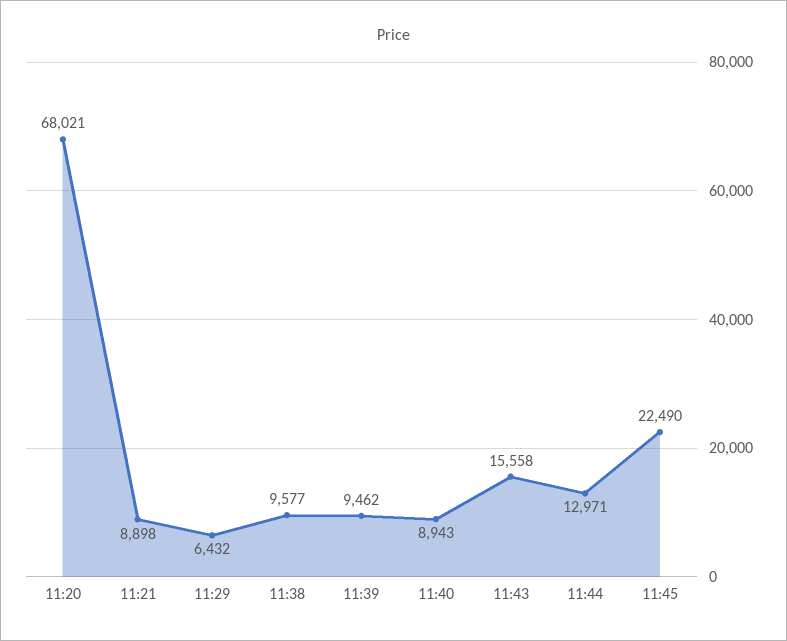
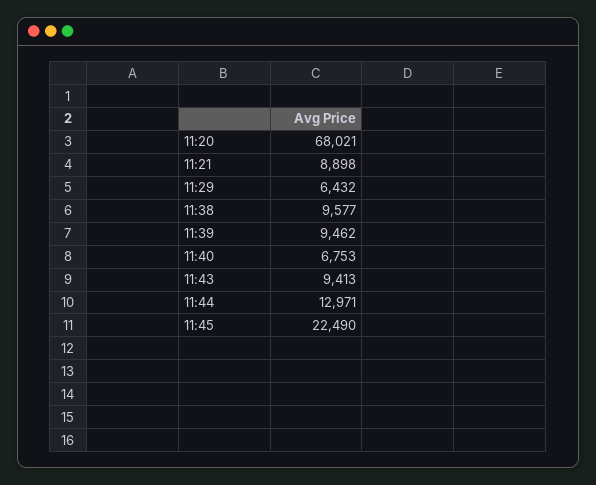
11:40: 8943 -> 6753
11:43: 15558 -> 9413

